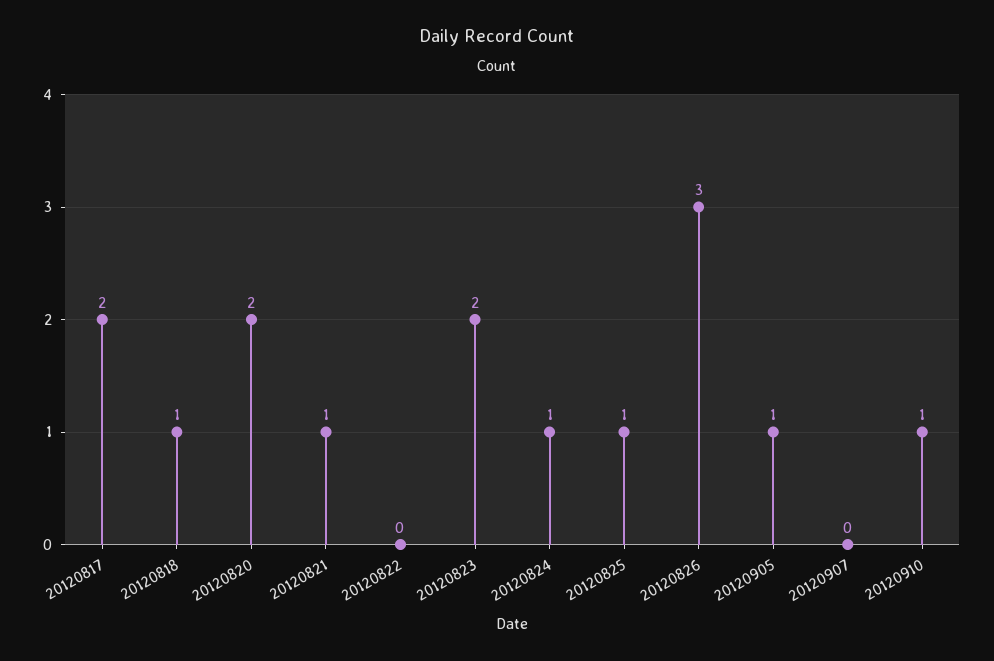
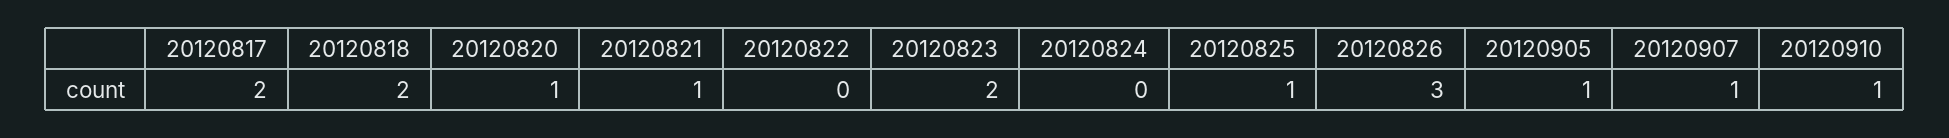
20120818: 1 -> 2
20120820: 2 -> 1
20120824: 1 -> 0
20120907: 0 -> 1

